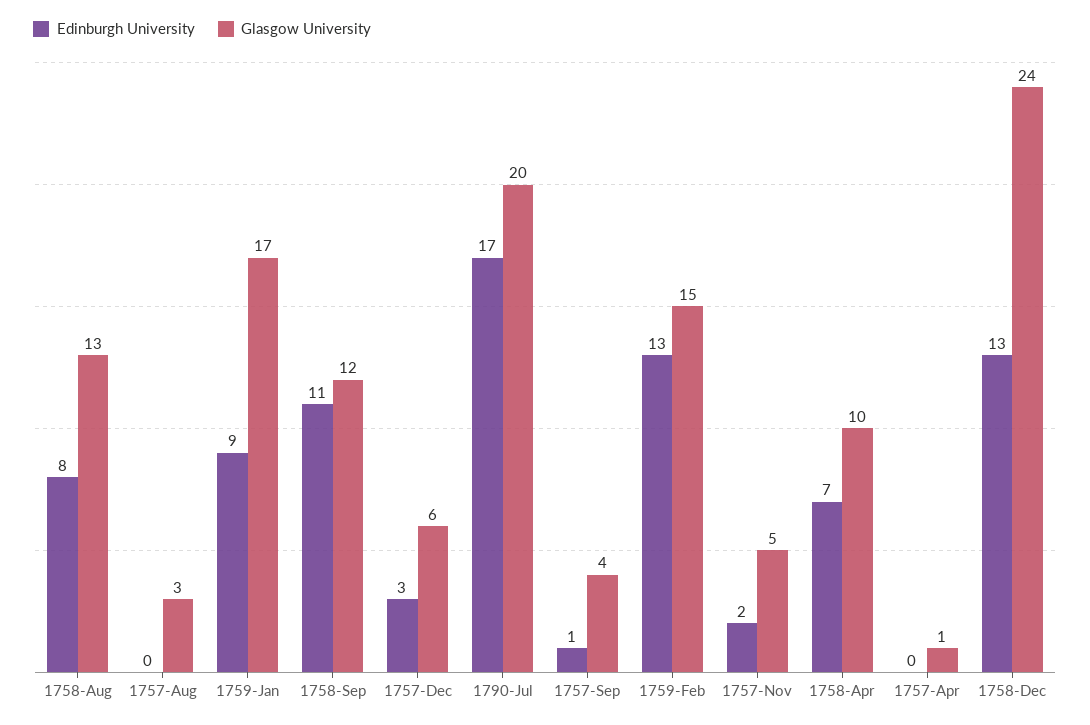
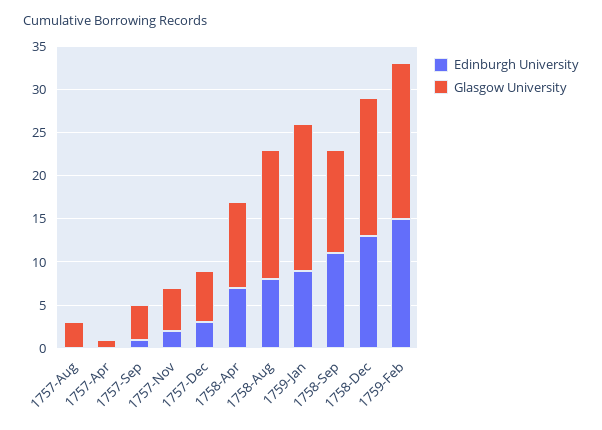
Glasgow University, 1758-Aug: 13 -> 15
Edinburgh University, 1790-Jul: 17 -> none
Glasgow University, 1790-Jul: 20 -> none
Edinburgh University, 1759-Feb: 13 -> 15
Glasgow University, 1759-Feb: 15 -> 18
Glasgow University, 1758-Dec: 24 -> 16

